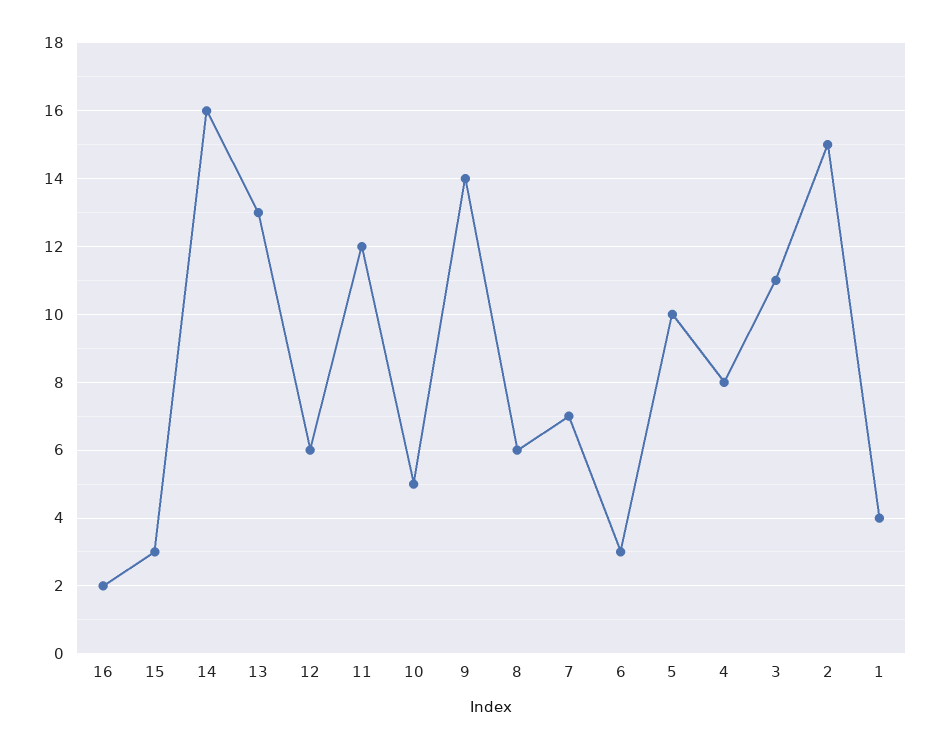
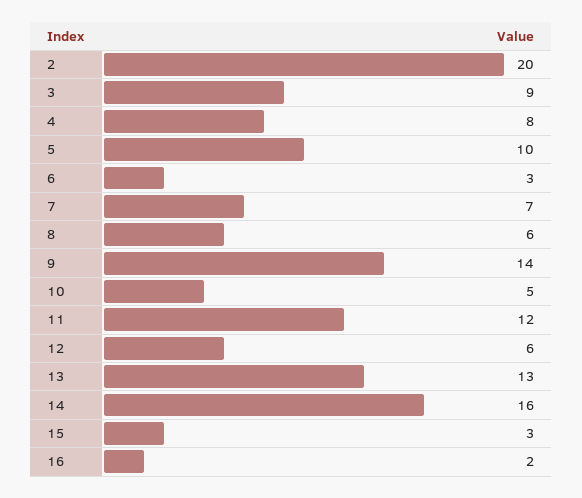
3: 11 -> 9
2: 15 -> 20
1: 4 -> none

